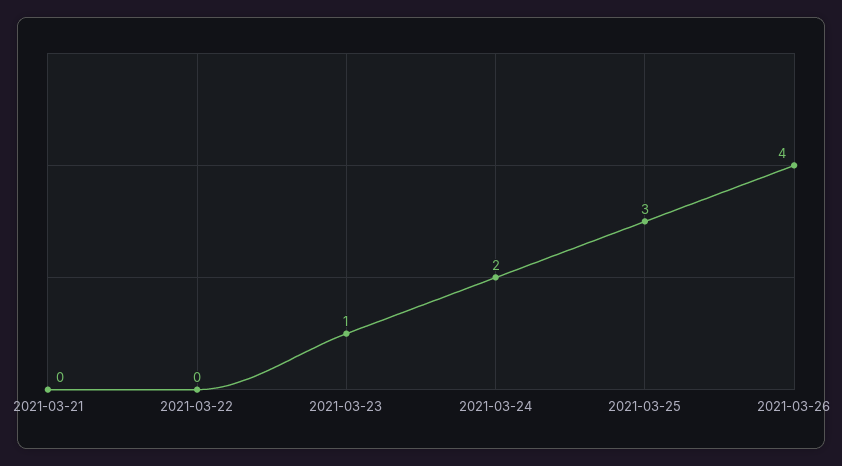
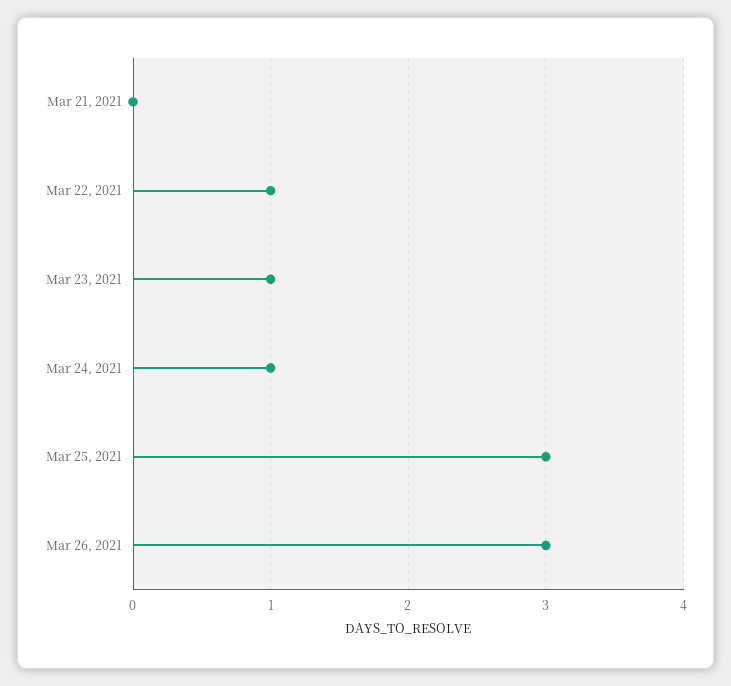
2021-03-22: 0 -> 1
2021-03-24: 2 -> 1
2021-03-26: 4 -> 3

